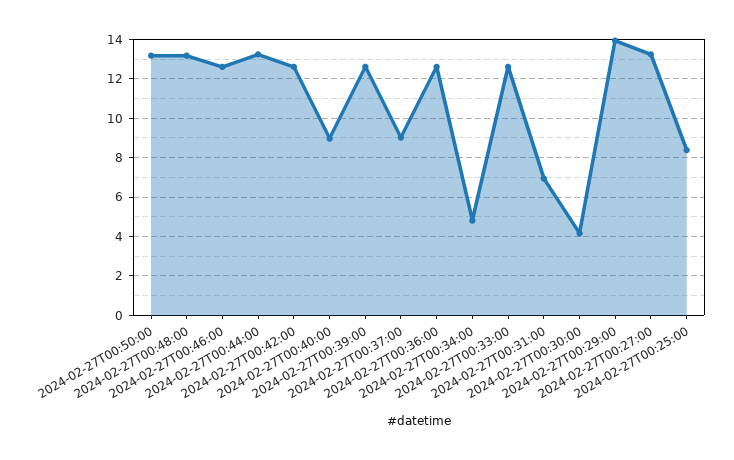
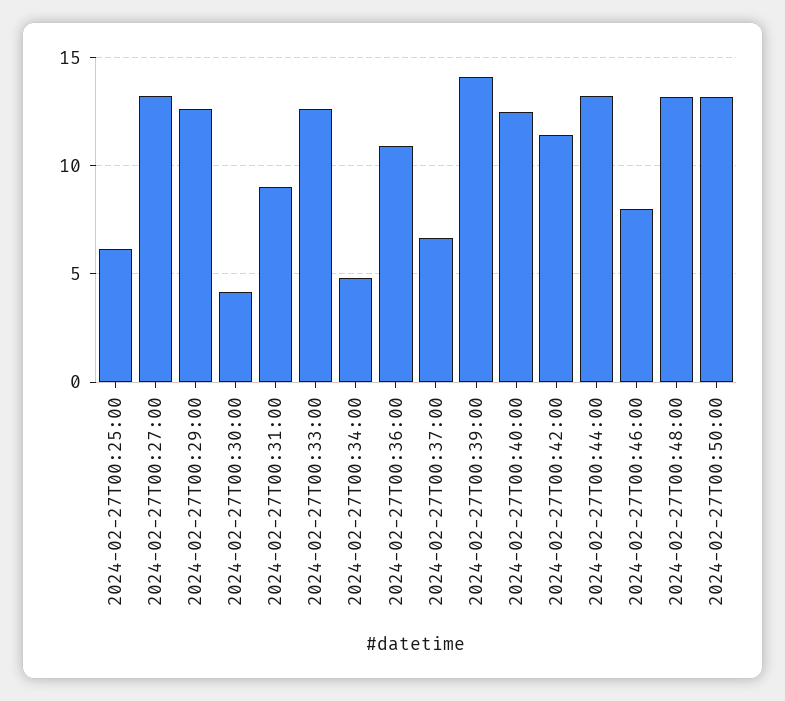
2024-02-27T00:46:00: 12.5 -> 8
2024-02-27T00:42:00: 12.5 -> 11.5
2024-02-27T00:40:00: 9 -> 12.5
2024-02-27T00:39:00: 12.5 -> 14
2024-02-27T00:37:00: 9 -> 6.5
2024-02-27T00:36:00: 12.5 -> 11
2024-02-27T00:31:00: 7 -> 9
2024-02-27T00:29:00: 14 -> 12.5
2024-02-27T00:25:00: 8.5 -> 6

